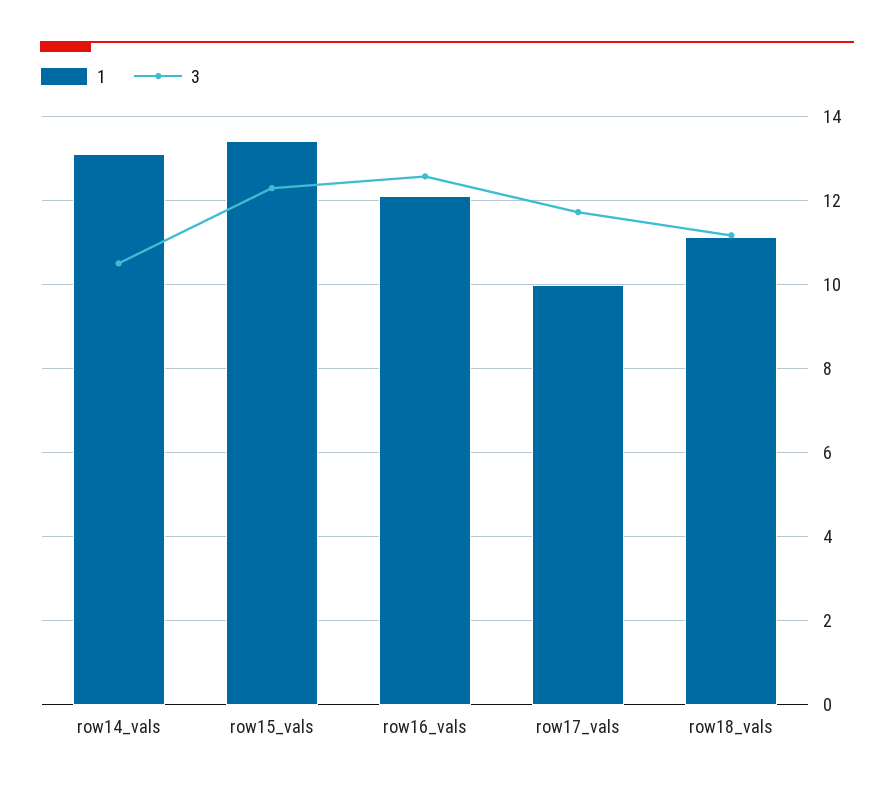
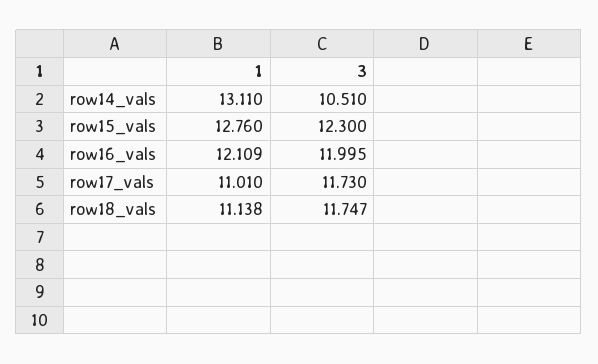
1, row15_vals: 13.4 -> 12.76
3, row16_vals: 12.6 -> 11.995
1, row17_vals: 10 -> 11.01
3, row18_vals: 11.2 -> 11.747

